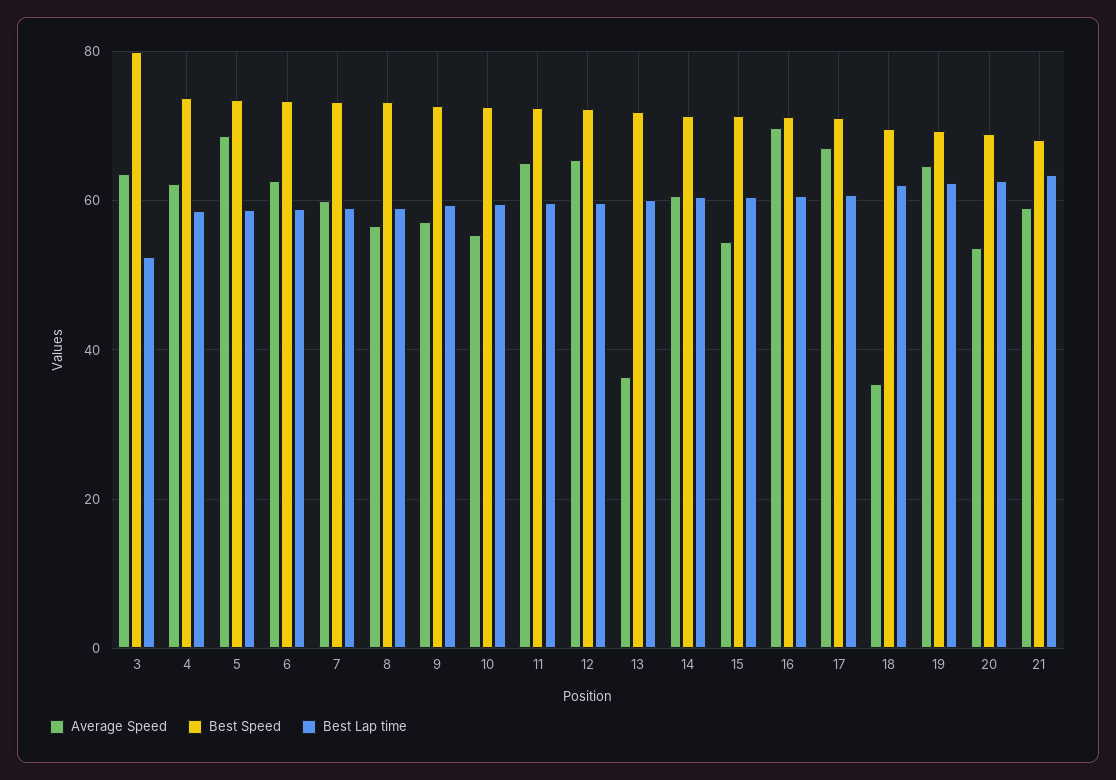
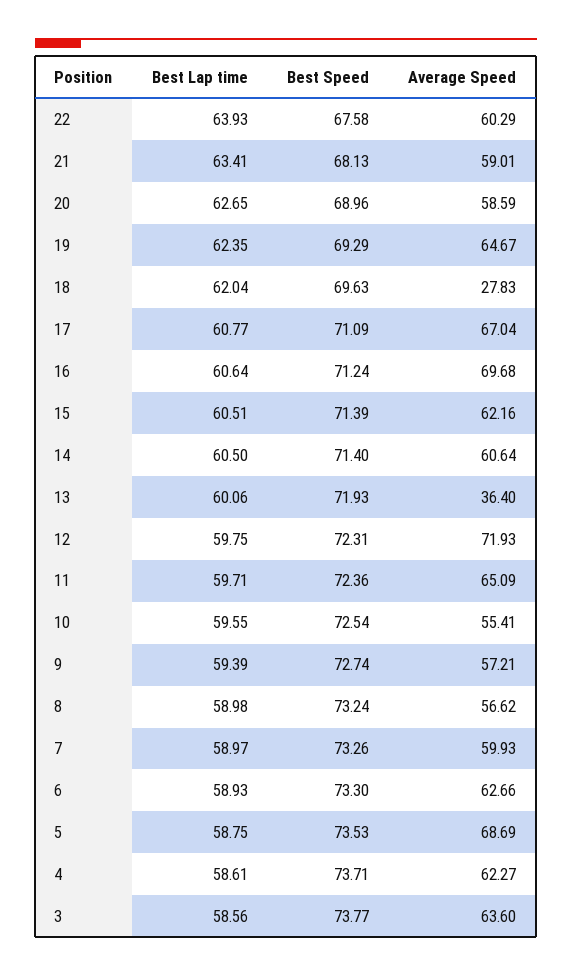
Best Speed, 3: 80 -> 73.77
Best Lap time, 3: 52 -> 58.56
Average Speed, 12: 66 -> 71.93
Average Speed, 15: 54 -> 62.16
Average Speed, 18: 36 -> 27.83
Average Speed, 20: 54 -> 58.59
Best Lap time, 22: none -> 63.93
Best Speed, 22: none -> 67.58
Average Speed, 22: none -> 60.29

